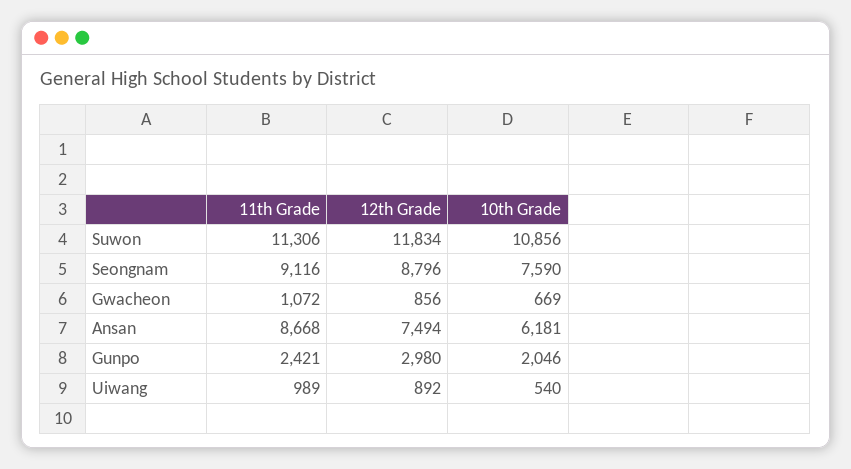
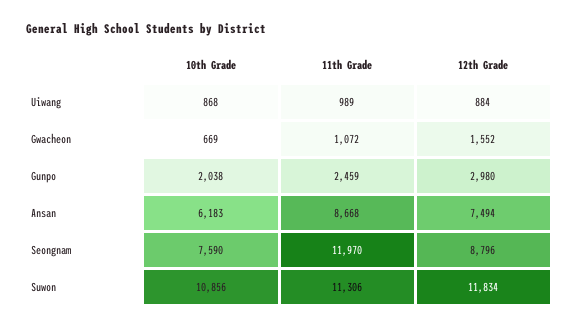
11th Grade, Seongnam: 9116 -> 11970
12th Grade, Gwacheon: 856 -> 1552
10th Grade, Ansan: 6181 -> 6183
11th Grade, Gunpo: 2421 -> 2459
10th Grade, Gunpo: 2046 -> 2038
12th Grade, Uiwang: 892 -> 884
10th Grade, Uiwang: 540 -> 868

